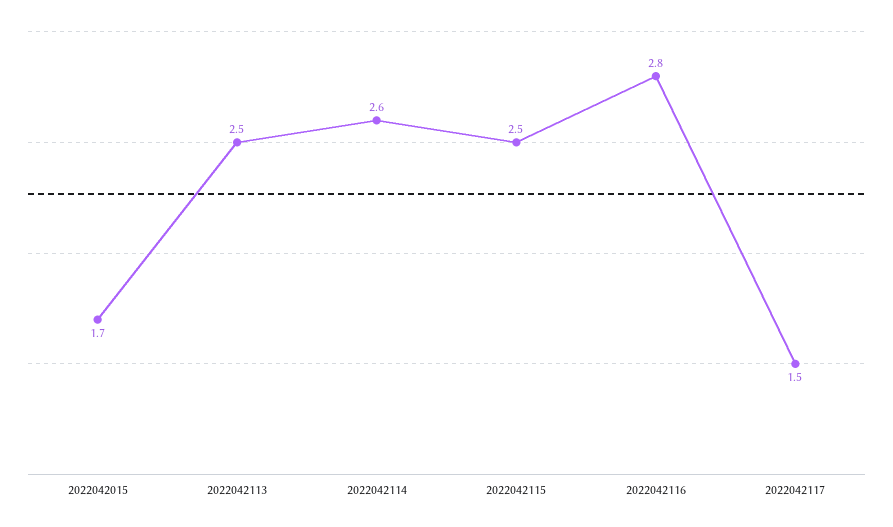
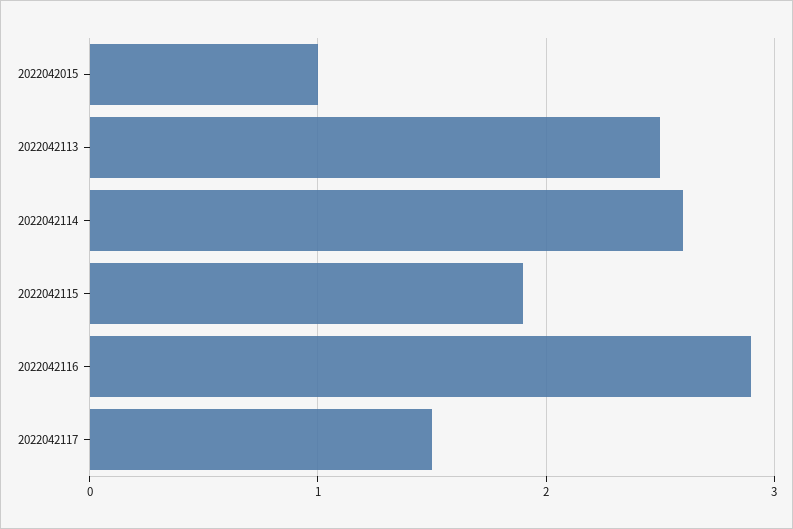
2022042015: 1.7 -> 1
2022042115: 2.5 -> 1.9
2022042116: 2.8 -> 2.9

